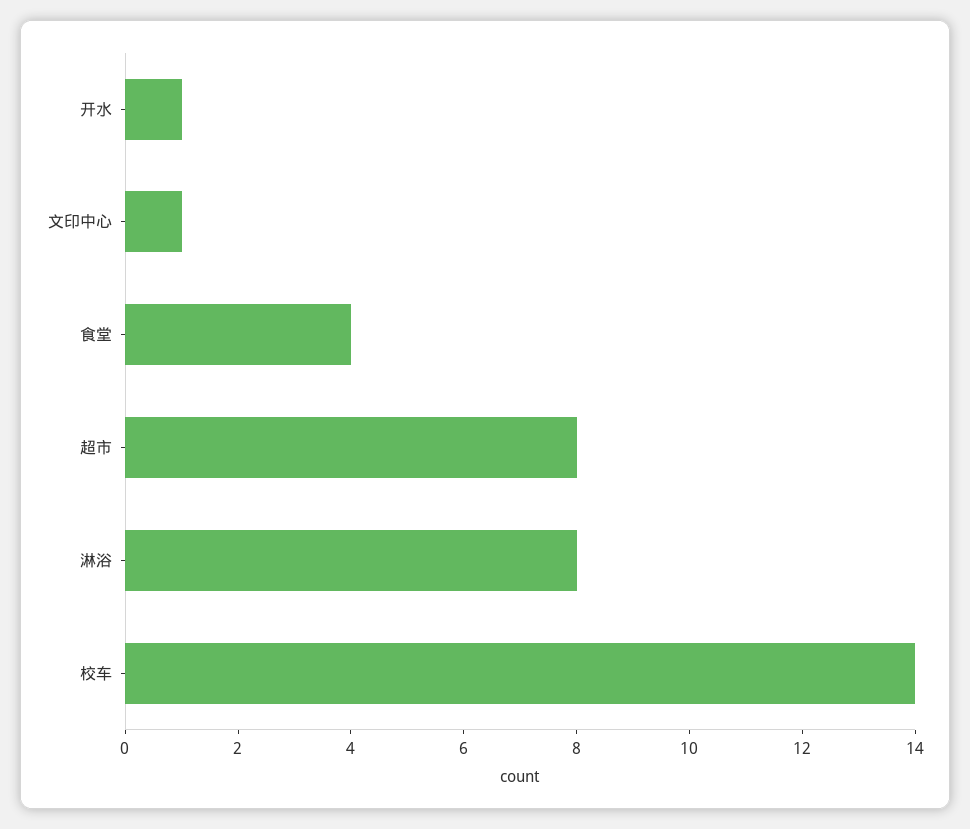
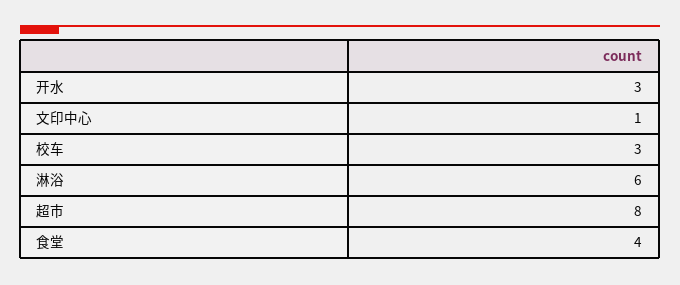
开水: 1 -> 3
淋浴: 8 -> 6
校车: 14 -> 3

